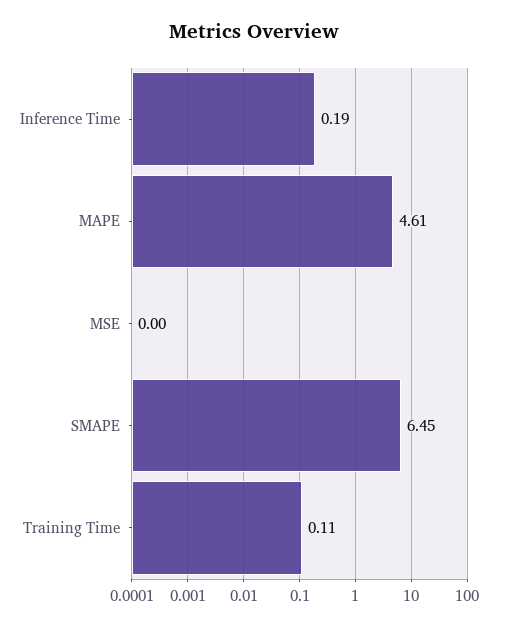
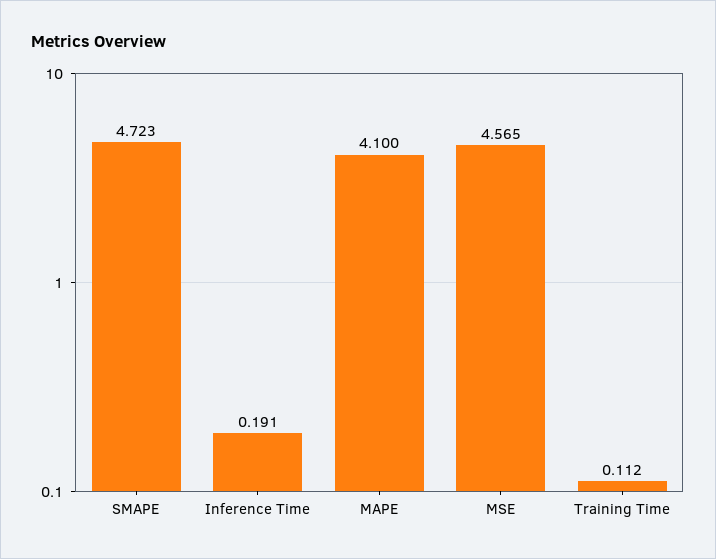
MAPE: 4.61 -> 4.1
MSE: 0 -> 4.565
SMAPE: 6.45 -> 4.723

